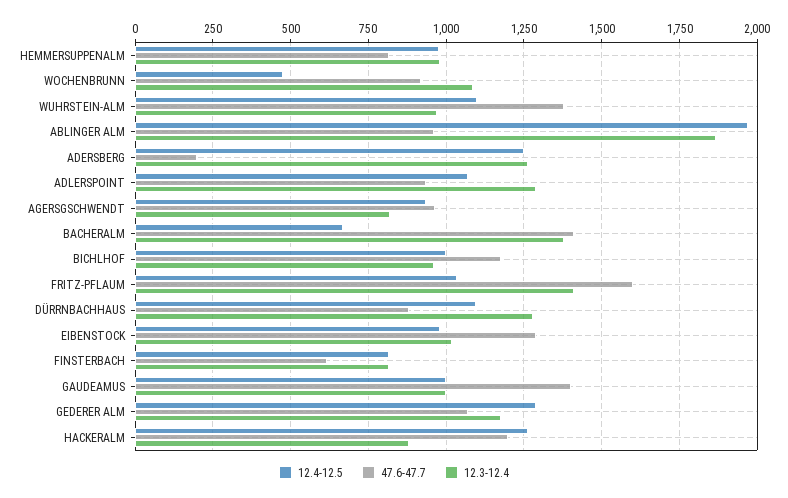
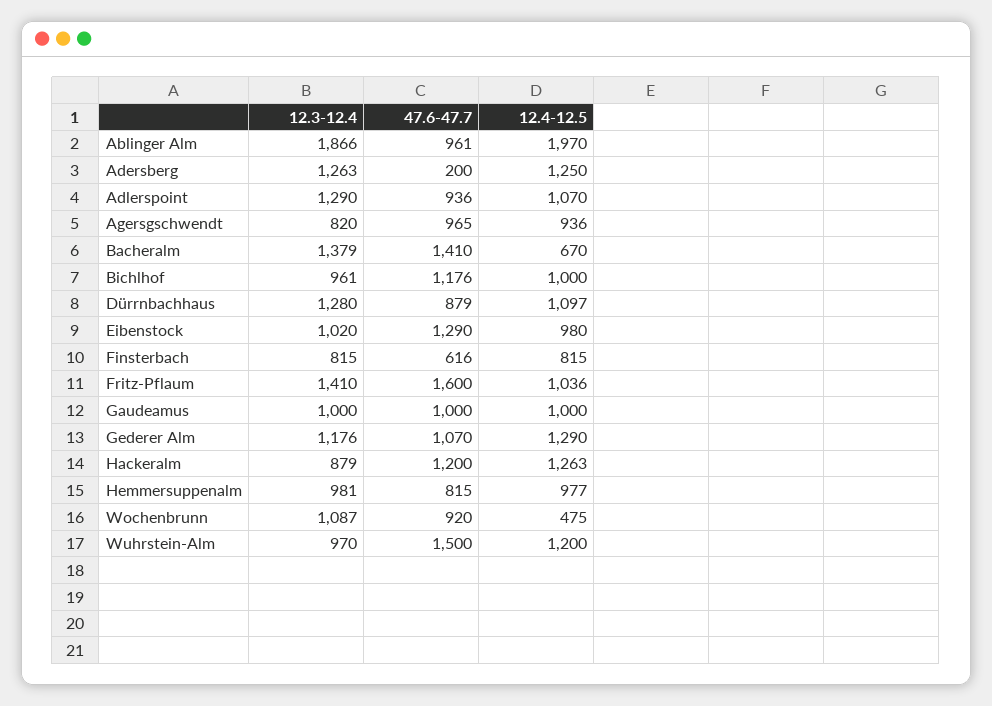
12.4-12.5, WUHRSTEIN-ALM: 1100 -> 1200
47.6-47.7, WUHRSTEIN-ALM: 1375 -> 1500
47.6-47.7, GAUDEAMUS: 1400 -> 1000

